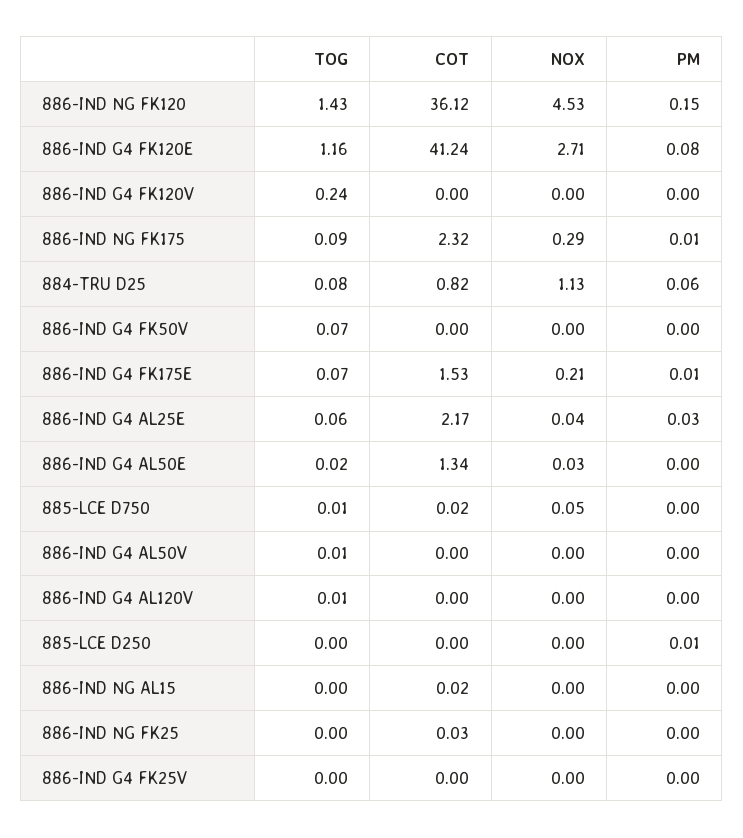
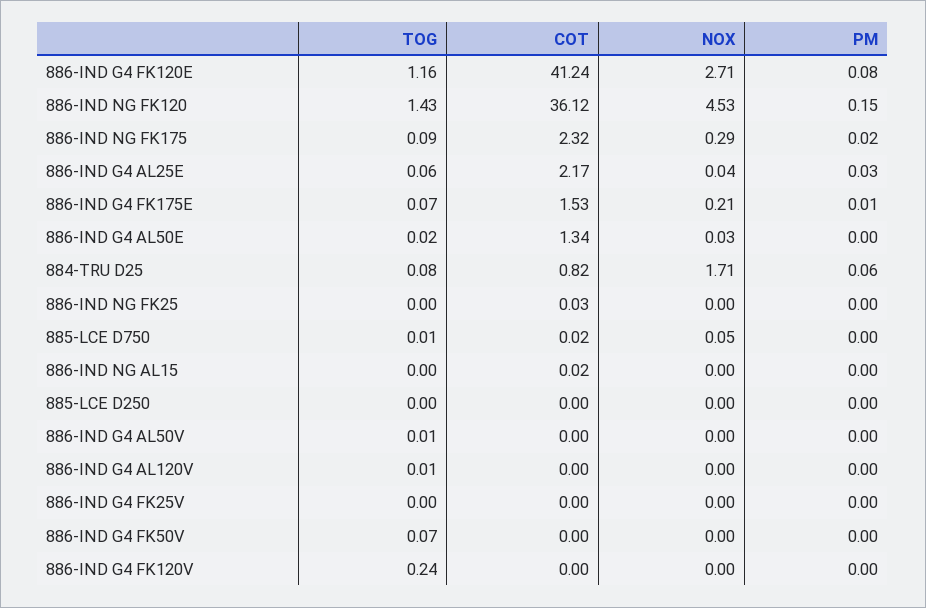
PM, 886-IND NG FK175: 0.01 -> 0.02
NOX, 884-TRU D25: 1.13 -> 1.71
PM, 885-LCE D250: 0.01 -> 0

